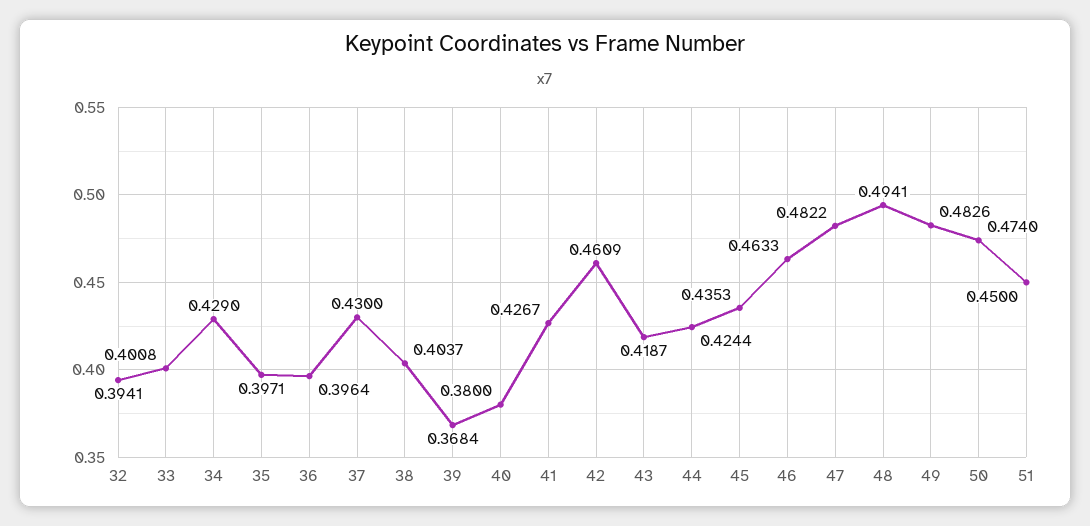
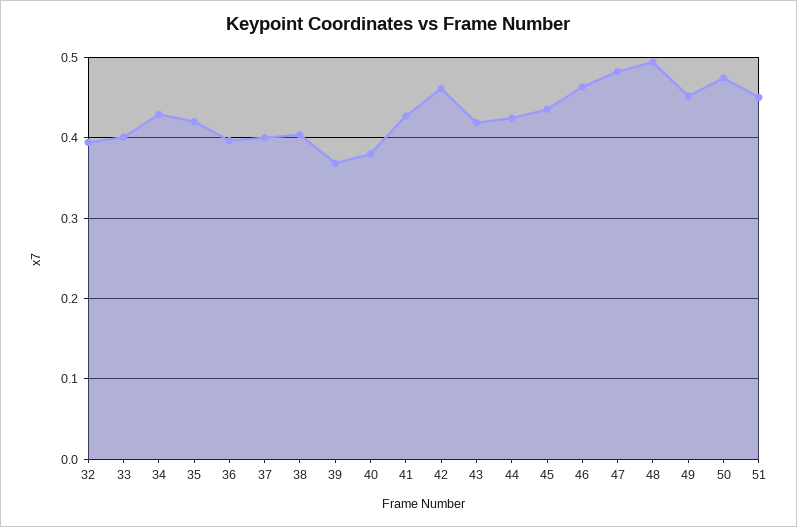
35: 0.3971 -> 0.42
37: 0.43 -> 0.4
49: 0.4826 -> 0.45

